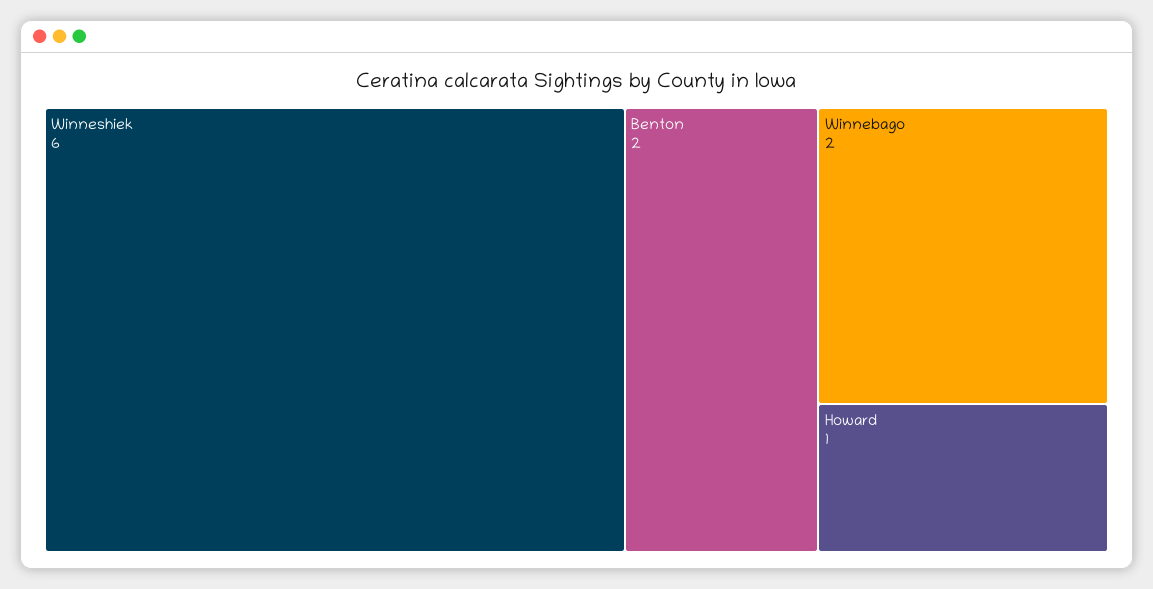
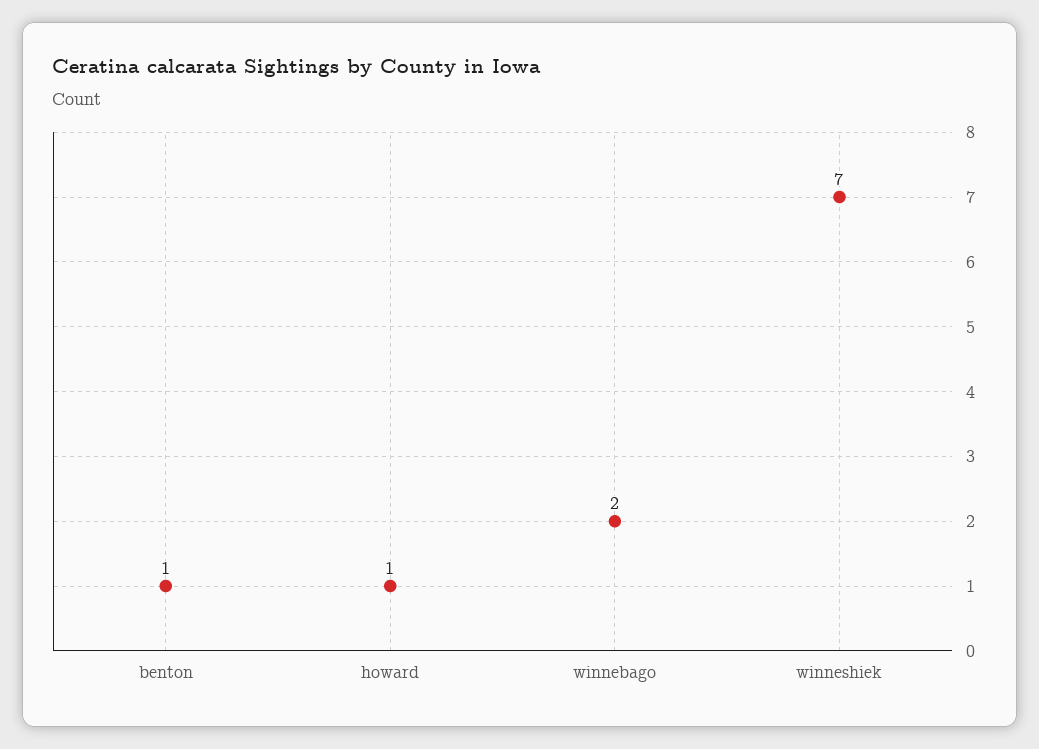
Winneshiek: 6 -> 7
Benton: 2 -> 1

